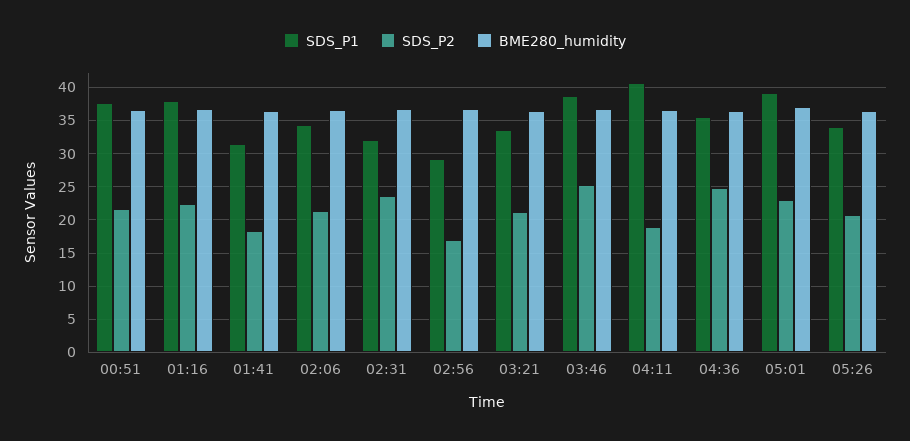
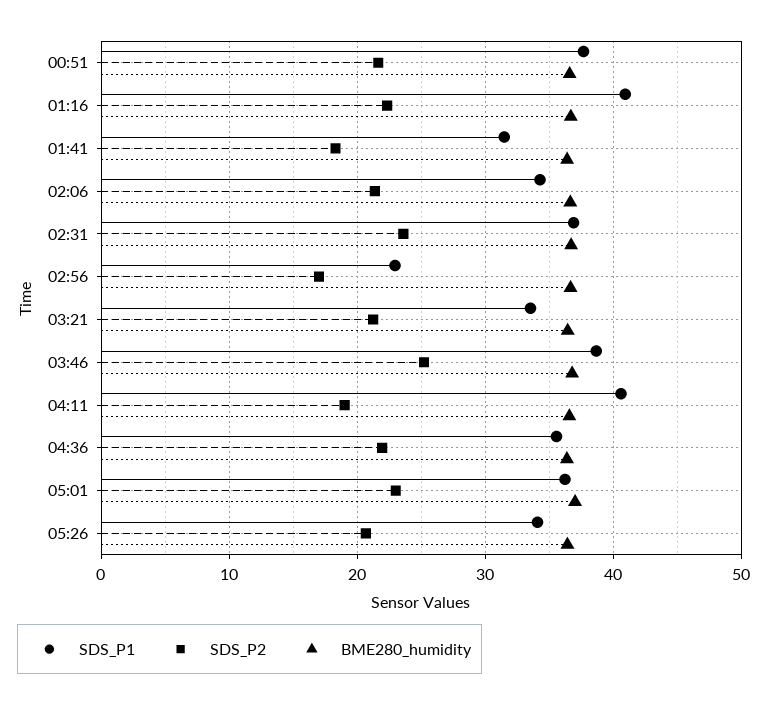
SDS_P1, 01:16: 38 -> 41
SDS_P1, 02:31: 32 -> 37
SDS_P1, 02:56: 29 -> 23
SDS_P2, 04:36: 25 -> 22
SDS_P1, 05:01: 39 -> 36

